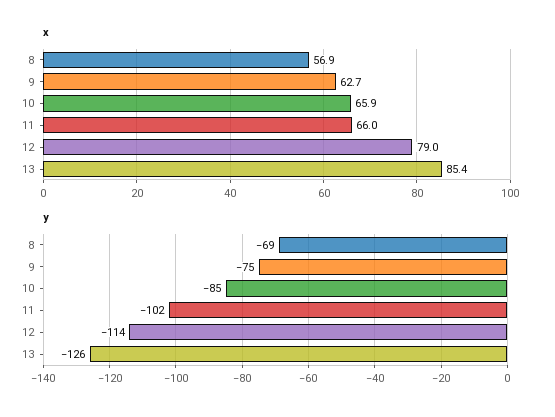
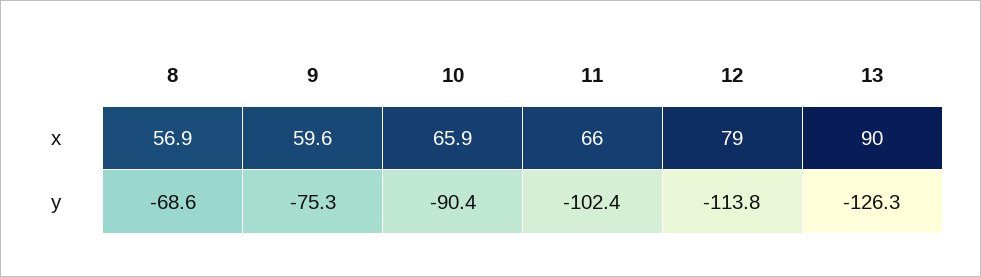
x, 9: 62.7 -> 59.6
x, 13: 85.4 -> 90
y, 10: -85 -> -90.4

